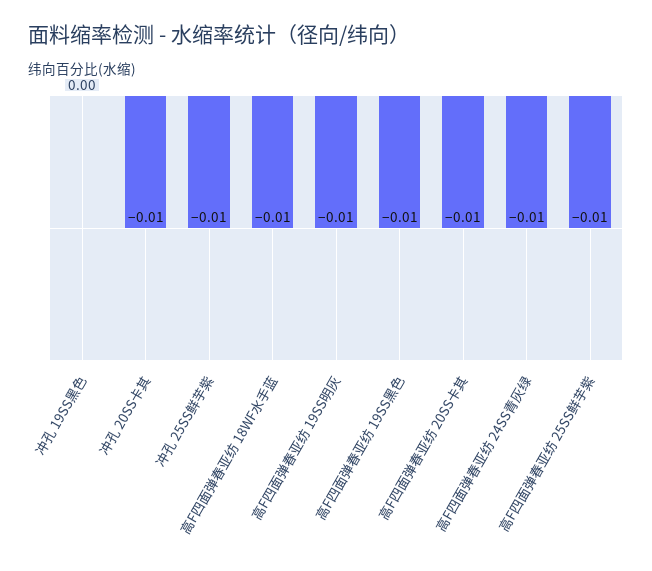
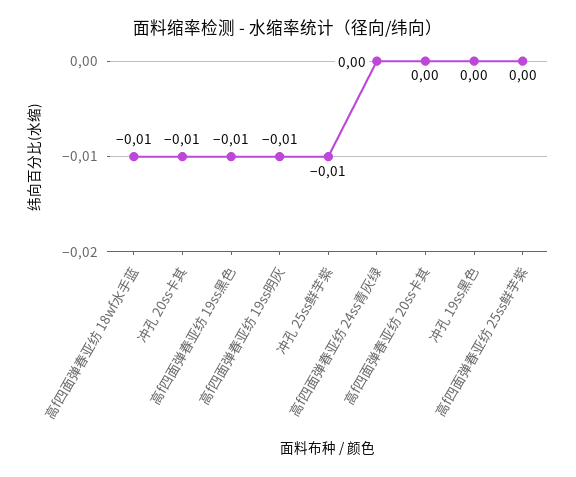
高F四面弹春亚纺 20SS卡其: -0.01 -> 0
高F四面弹春亚纺 24SS青灰绿: -0.01 -> 0
高F四面弹春亚纺 25SS鲜芋紫: -0.01 -> 0

